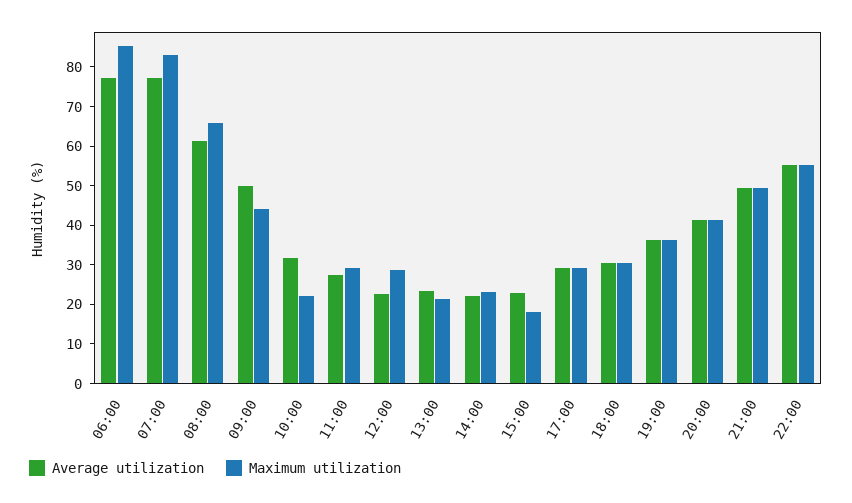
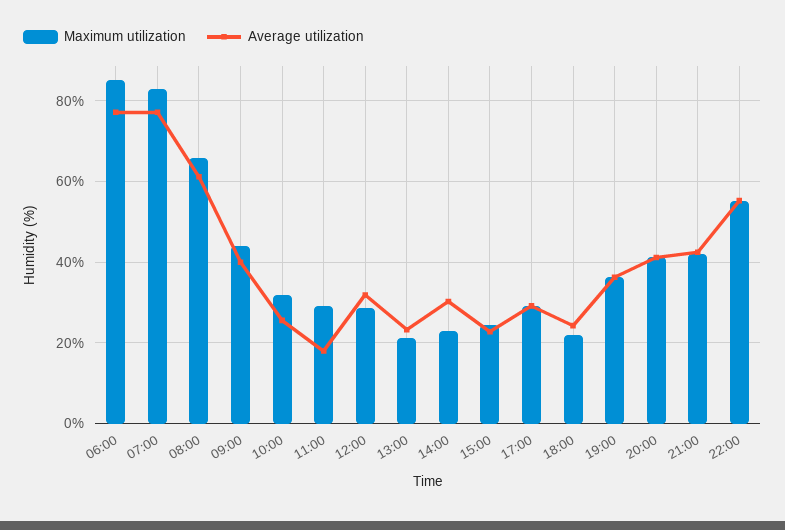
Average utilization, 09:00: 50 -> 40
Average utilization, 10:00: 32.5 -> 26
Maximum utilization, 10:00: 22.5 -> 32
Average utilization, 11:00: 27.5 -> 18
Average utilization, 12:00: 22.5 -> 32
Average utilization, 14:00: 22.5 -> 30
Maximum utilization, 15:00: 17.5 -> 24
Average utilization, 18:00: 30 -> 24
Maximum utilization, 18:00: 30 -> 22
Average utilization, 21:00: 50 -> 42
Maximum utilization, 21:00: 50 -> 42

